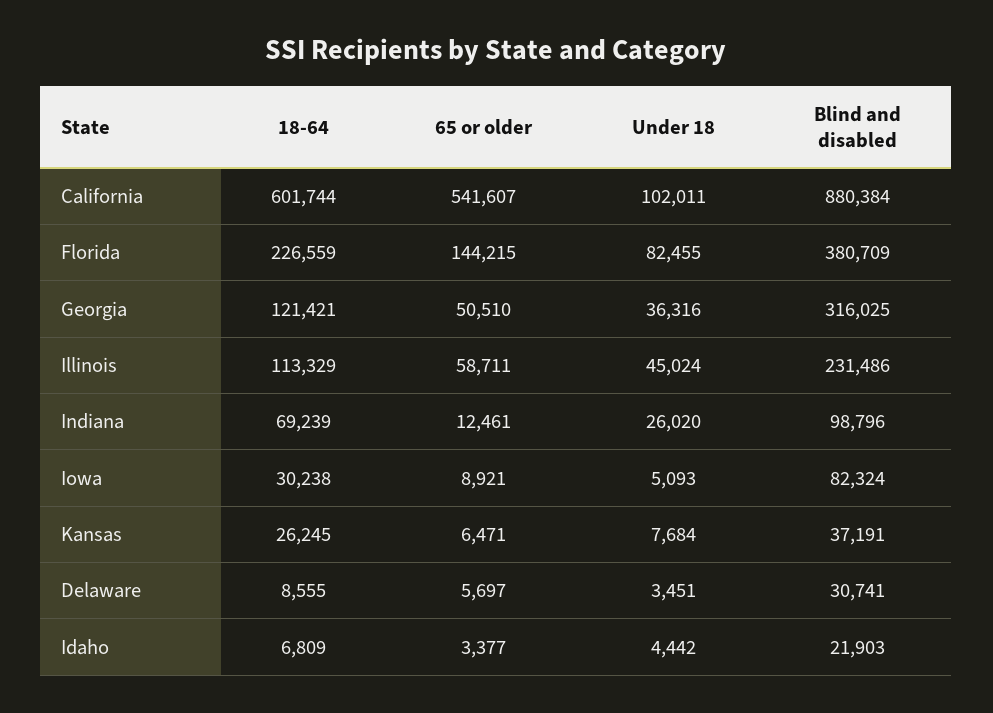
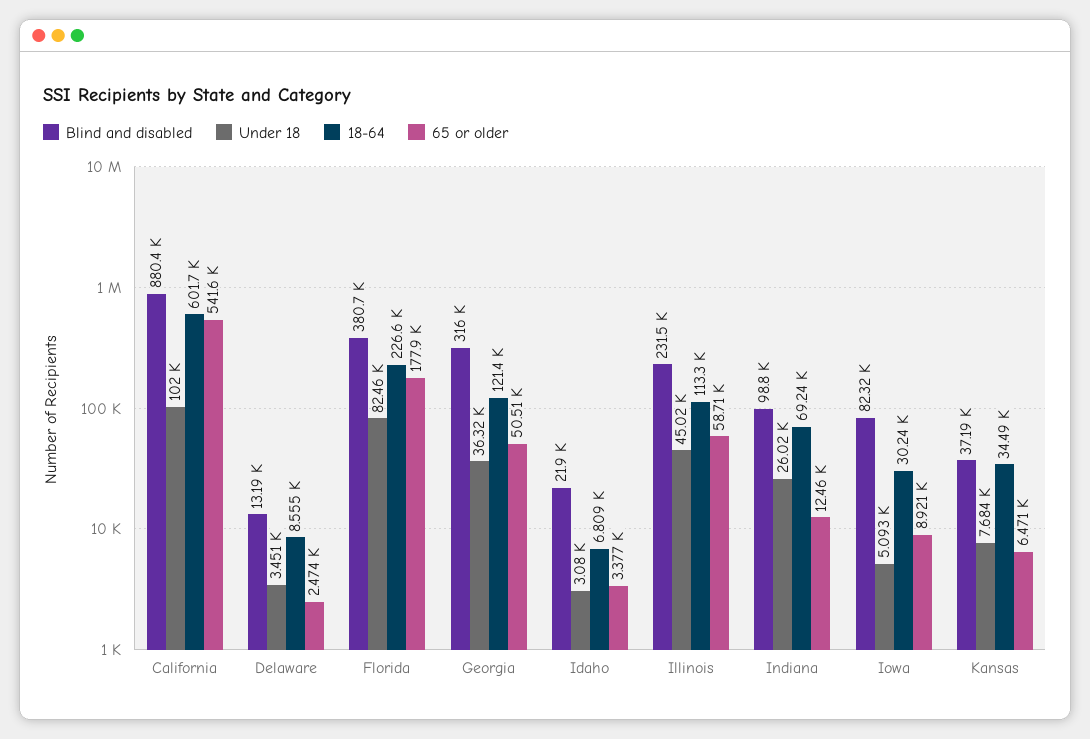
65 or older, Florida: 144215 -> 177900
18-64, Kansas: 26245 -> 34490
65 or older, Delaware: 5697 -> 2474
Blind and disabled, Delaware: 30741 -> 13190
Under 18, Idaho: 4442 -> 3080

